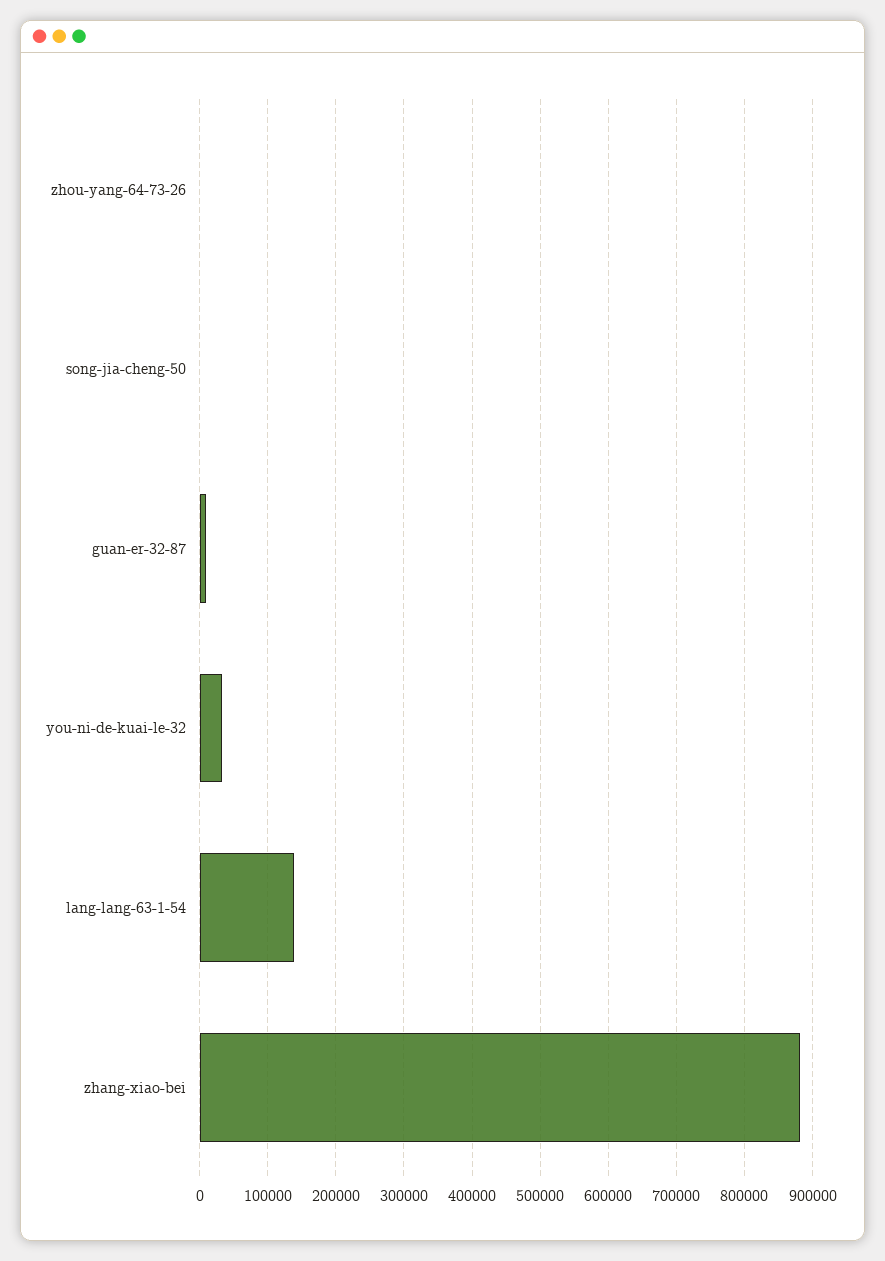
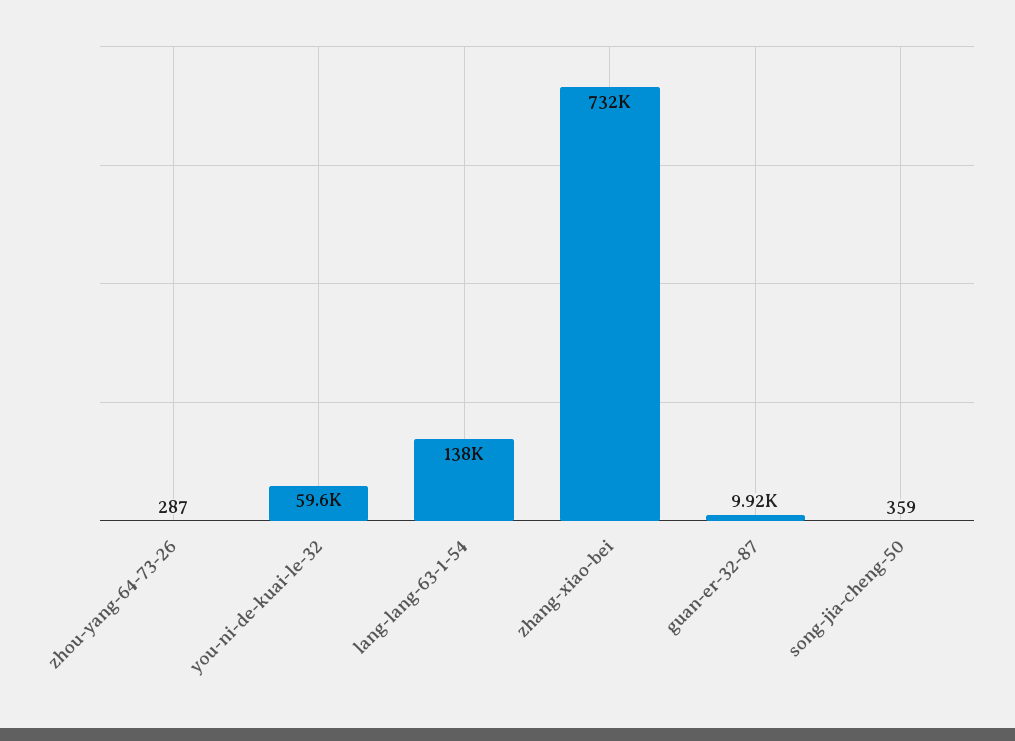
you-ni-de-kuai-le-32: 30000 -> 59600
zhang-xiao-bei: 880000 -> 732000

